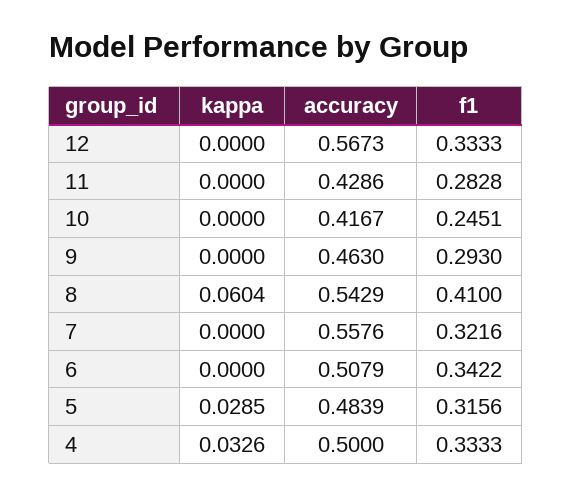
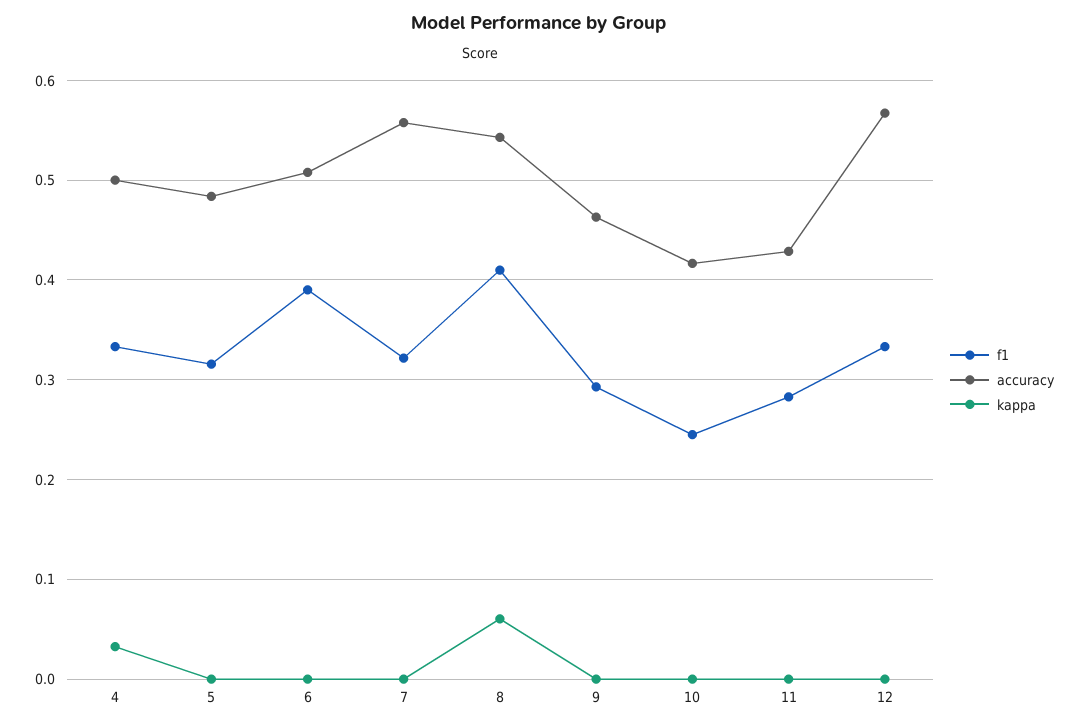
f1, 6: 0.3422 -> 0.39
kappa, 5: 0.0285 -> 0

